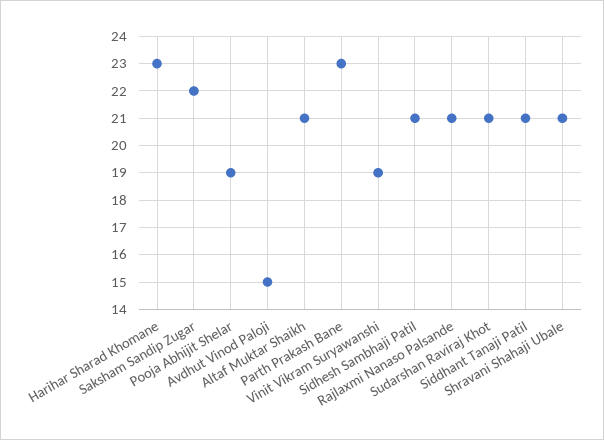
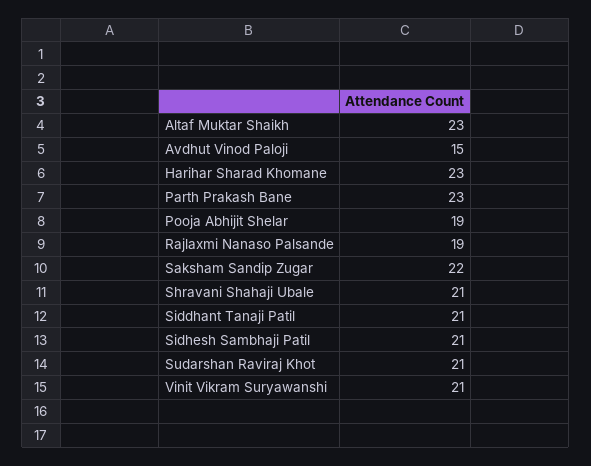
Altaf Muktar Shaikh: 21 -> 23
Vinit Vikram Suryawanshi: 19 -> 21
Rajlaxmi Nanaso Palsande: 21 -> 19

